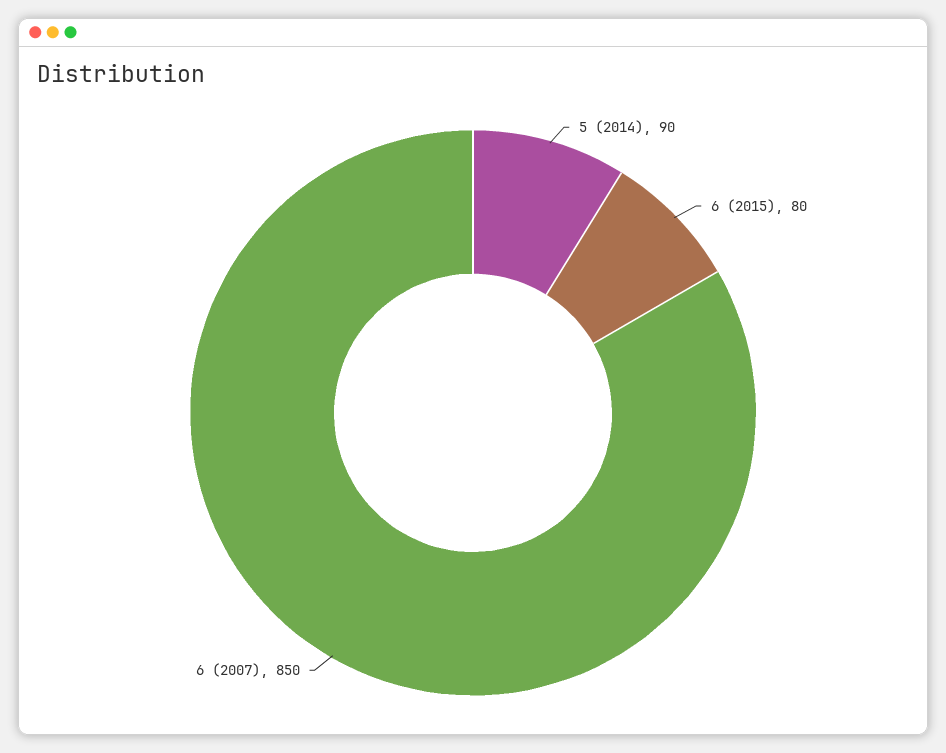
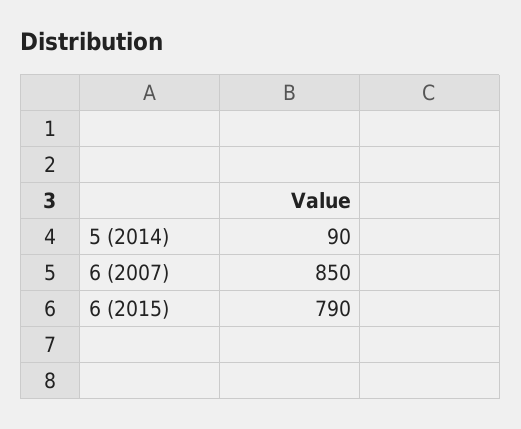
6 (2015): 80 -> 790

